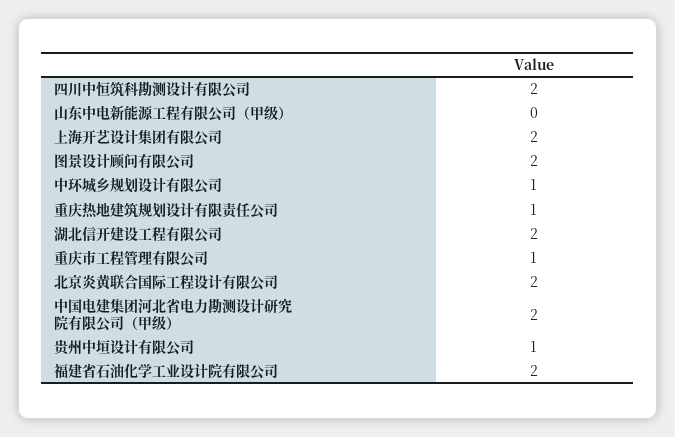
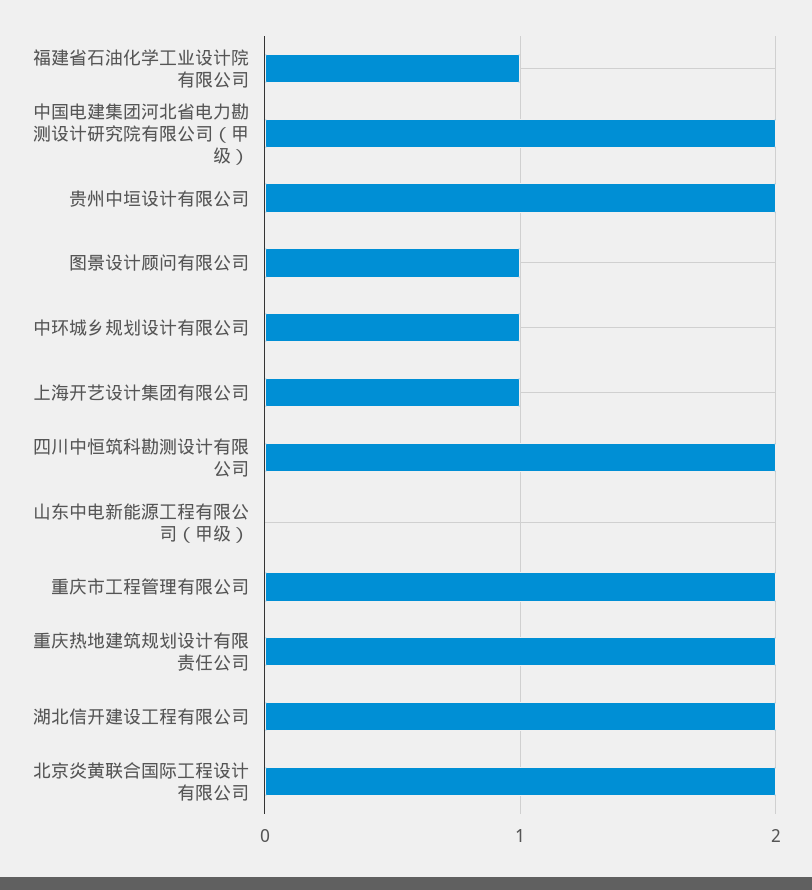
上海开艺设计集团有限公司: 2 -> 1
图景设计顾问有限公司: 2 -> 1
重庆热地建筑规划设计有限责任公司: 1 -> 2
重庆市工程管理有限公司: 1 -> 2
贵州中垣设计有限公司: 1 -> 2
福建省石油化学工业设计院有限公司: 2 -> 1

